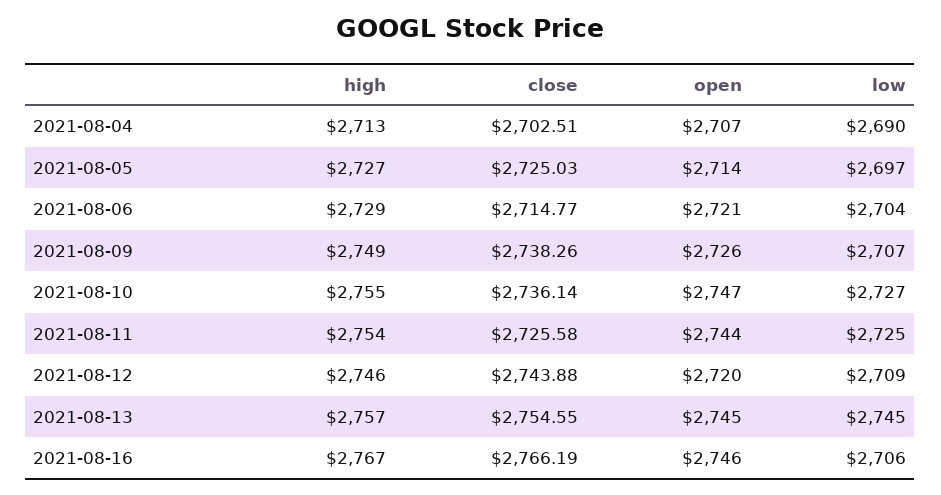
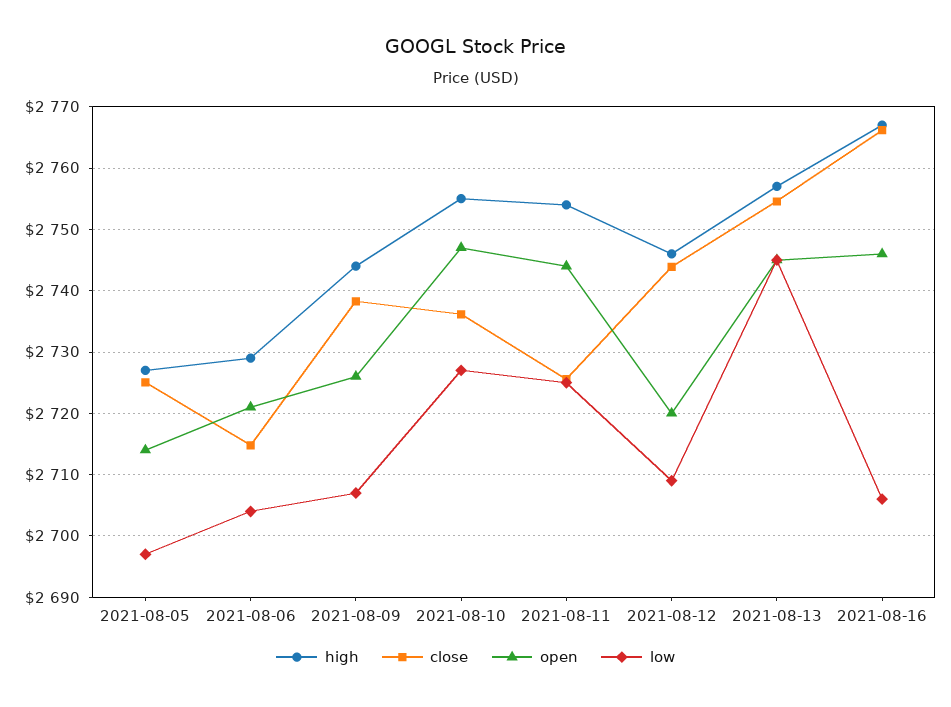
high, 2021-08-04: 2713 -> none
close, 2021-08-04: 2702.51 -> none
open, 2021-08-04: 2707 -> none
low, 2021-08-04: 2690 -> none
high, 2021-08-09: 2749 -> 2744

